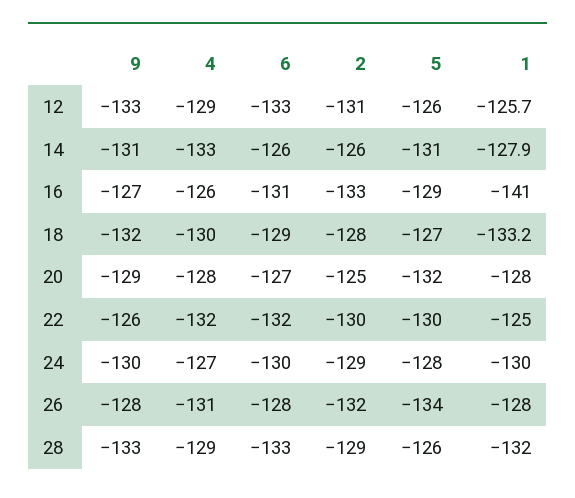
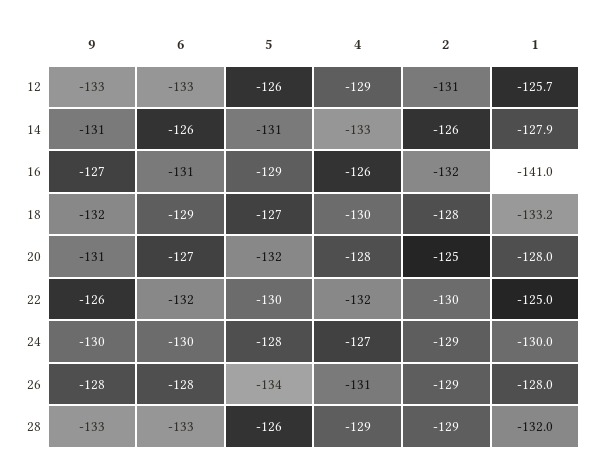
2, 16: -133 -> -132
9, 20: -129 -> -131
2, 26: -132 -> -129

